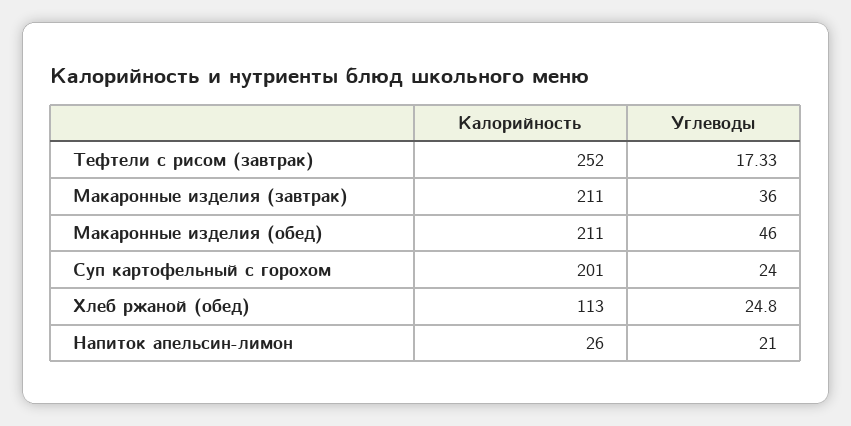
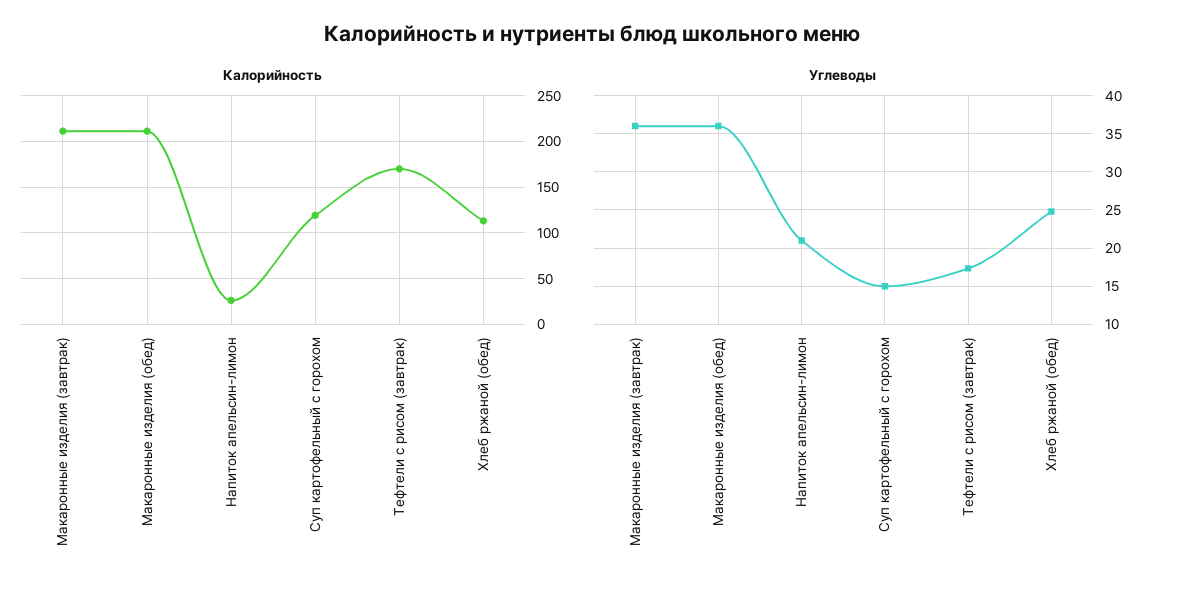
Калорийность, Тефтели с рисом (завтрак): 252 -> 170
Углеводы, Макаронные изделия (обед): 46 -> 36
Калорийность, Суп картофельный с горохом: 201 -> 120
Углеводы, Суп картофельный с горохом: 24 -> 15

